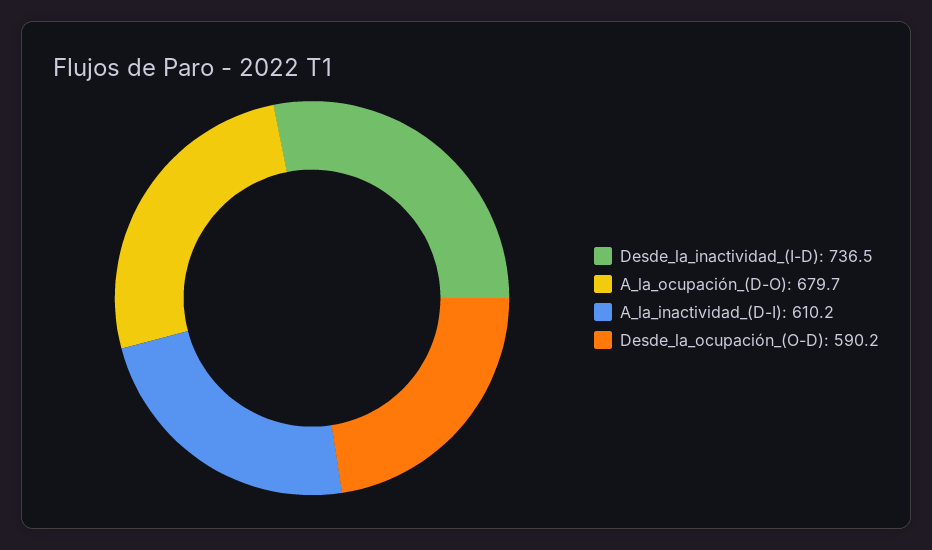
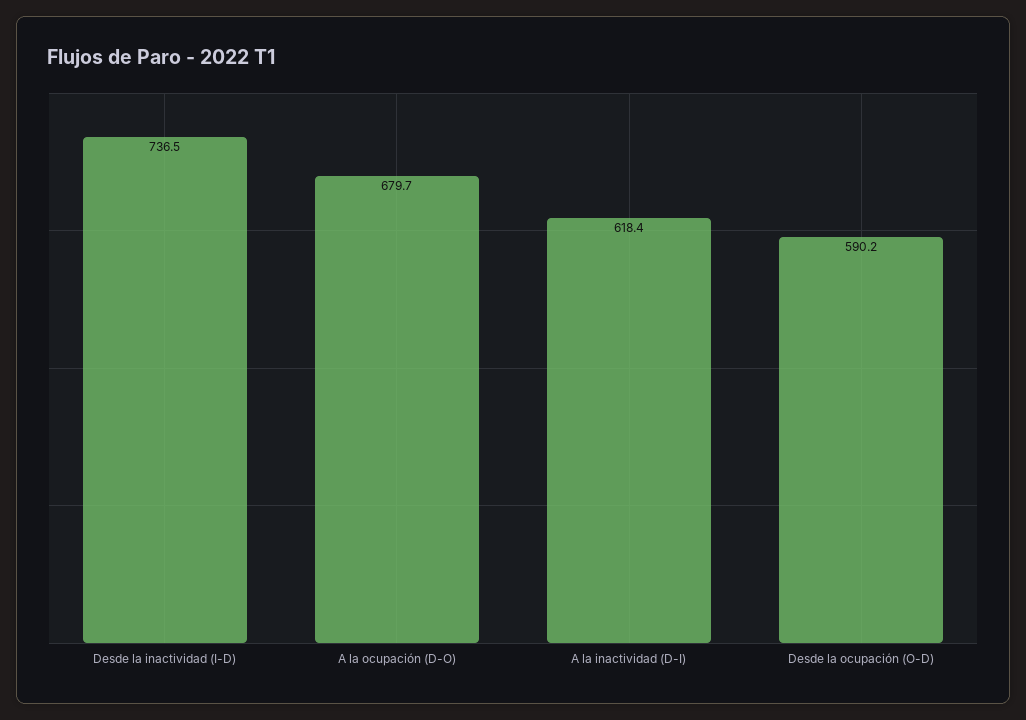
A_la_inactividad_(D-I): 610.2 -> 618.4

